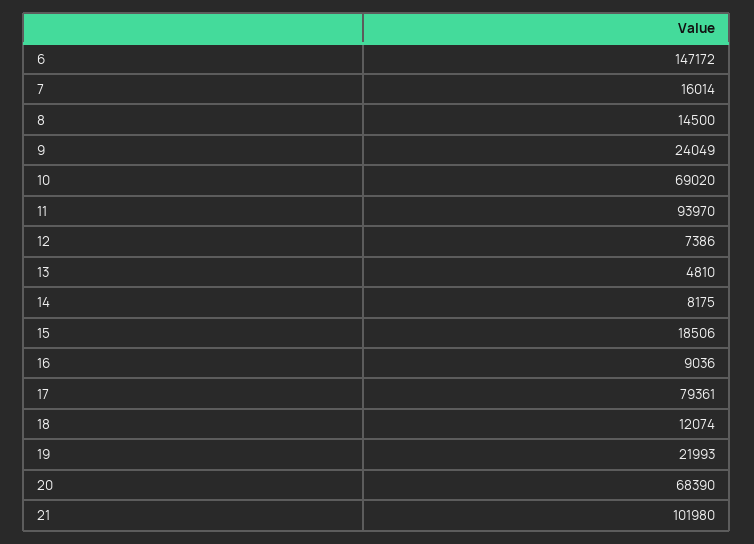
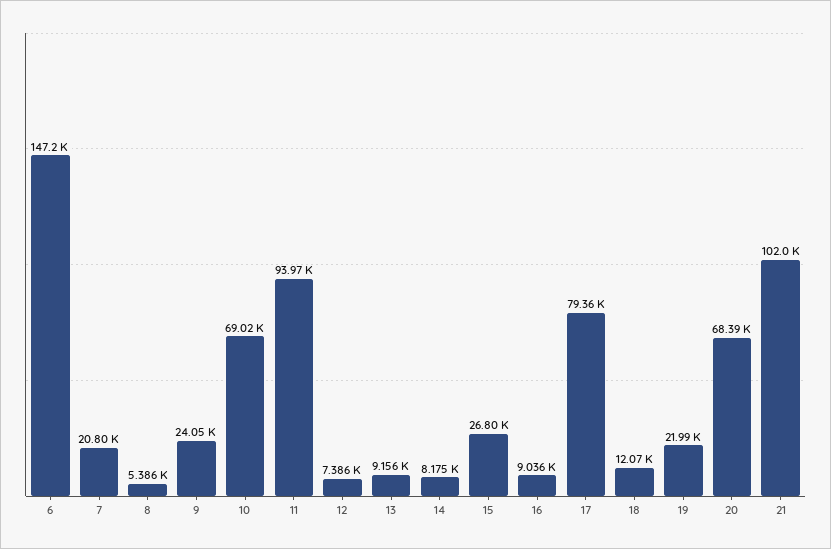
7: 16014 -> 20800
8: 14500 -> 5386
13: 4810 -> 9156
15: 18506 -> 26800

